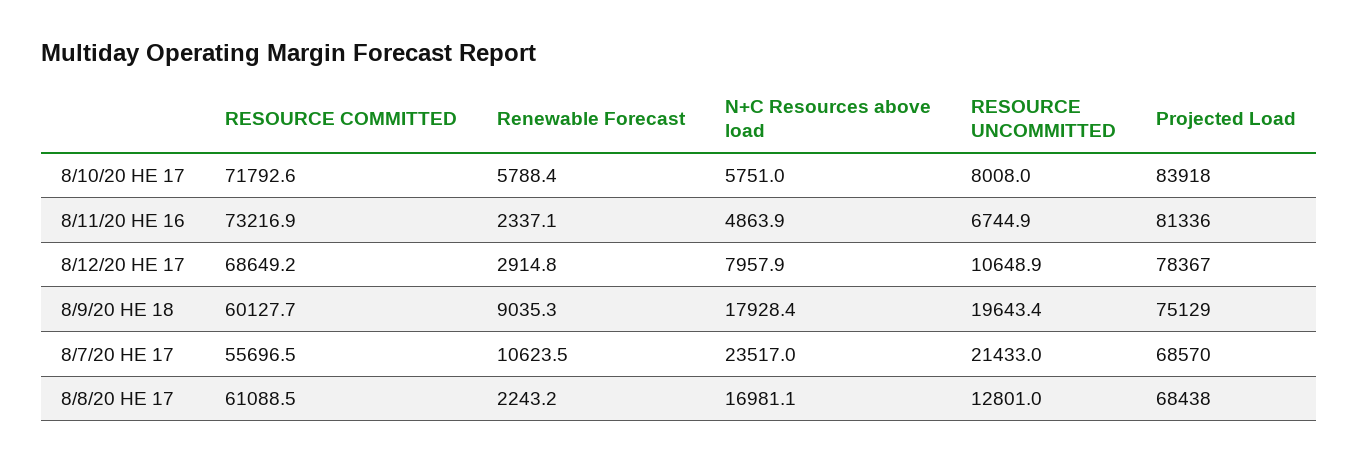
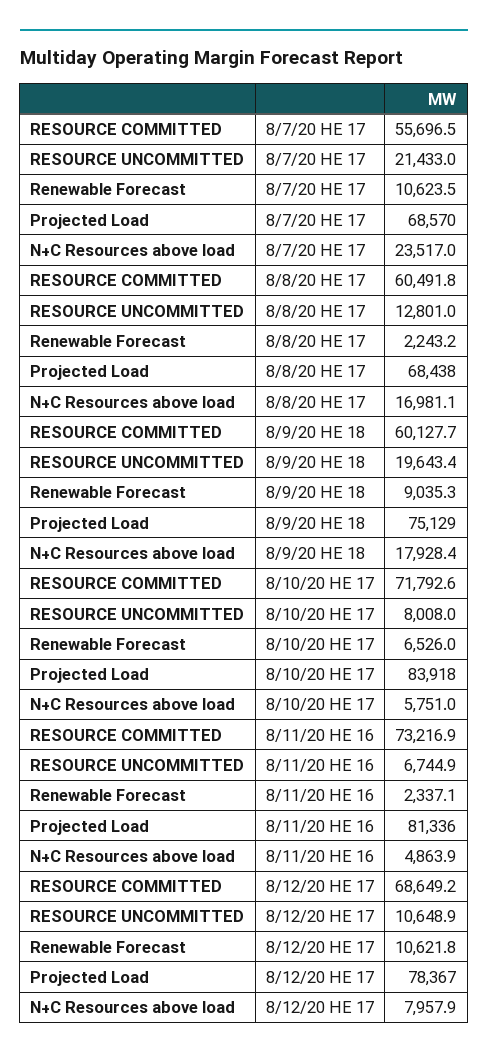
Renewable Forecast, 8/10/20 HE 17: 5788.4 -> 6526
Renewable Forecast, 8/12/20 HE 17: 2914.8 -> 10621.8
RESOURCE COMMITTED, 8/8/20 HE 17: 61088.5 -> 60491.8

